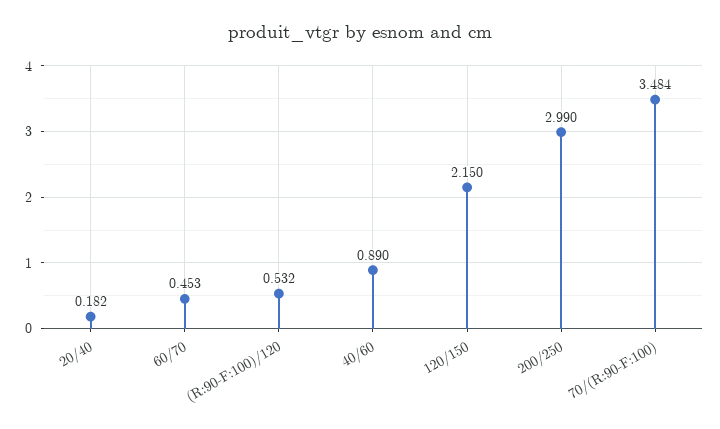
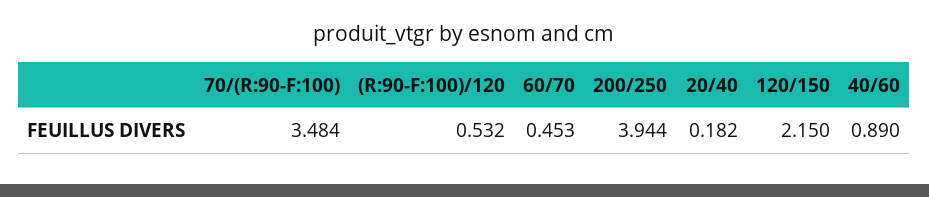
200/250: 2.99 -> 3.944

